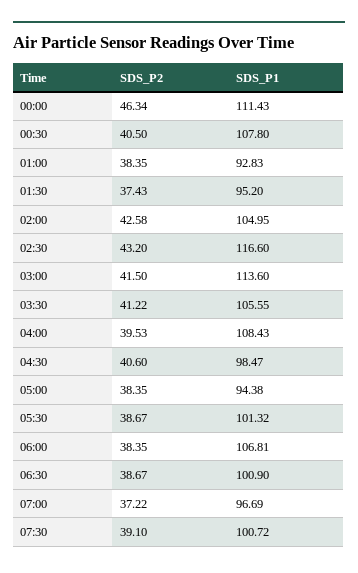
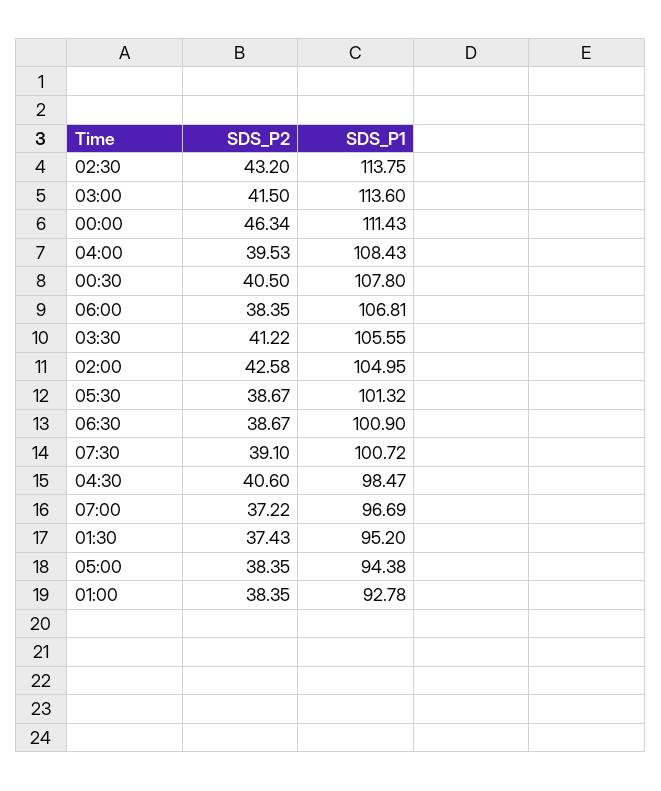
SDS_P1, 01:00: 92.83 -> 92.78
SDS_P1, 02:30: 116.6 -> 113.75

